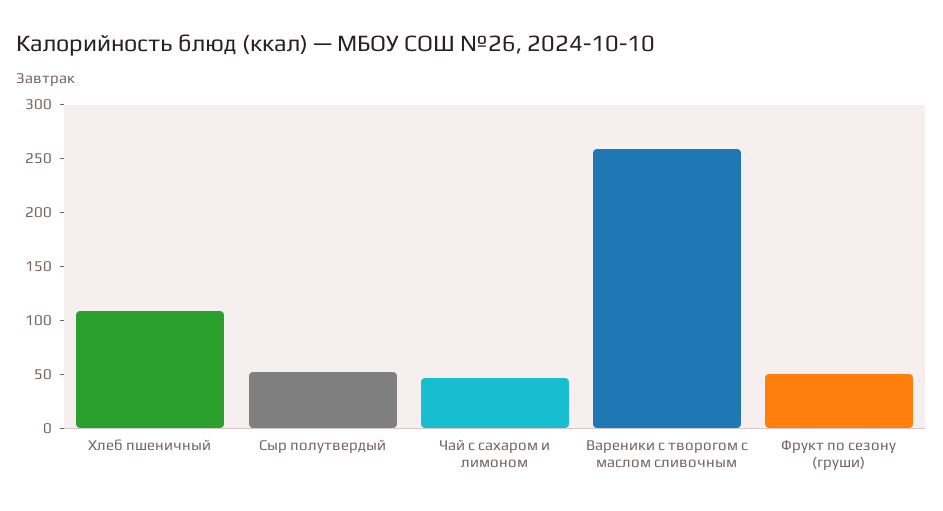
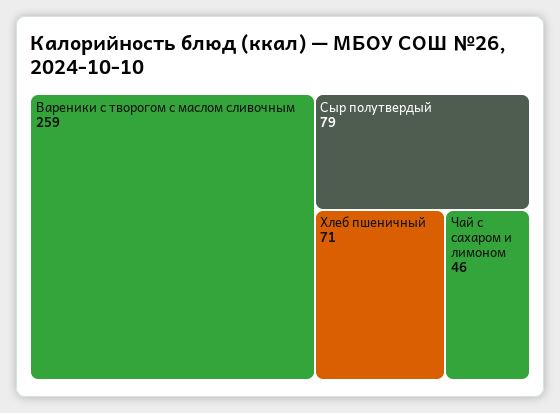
Хлеб пшеничный: 110 -> 71
Сыр полутвердый: 50 -> 79
Фрукт по сезону (груши): 50 -> none

